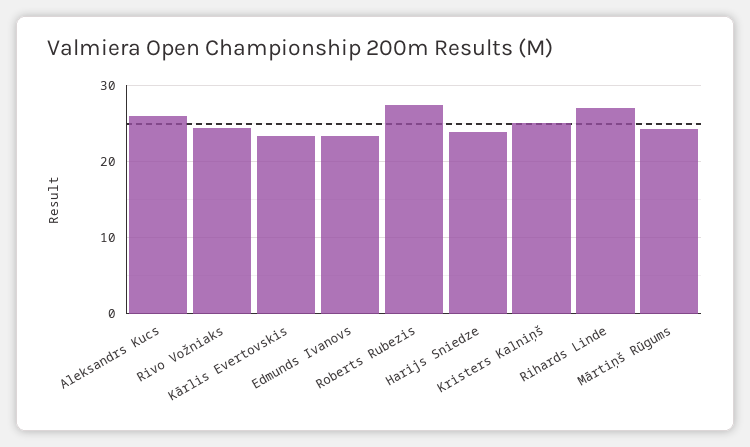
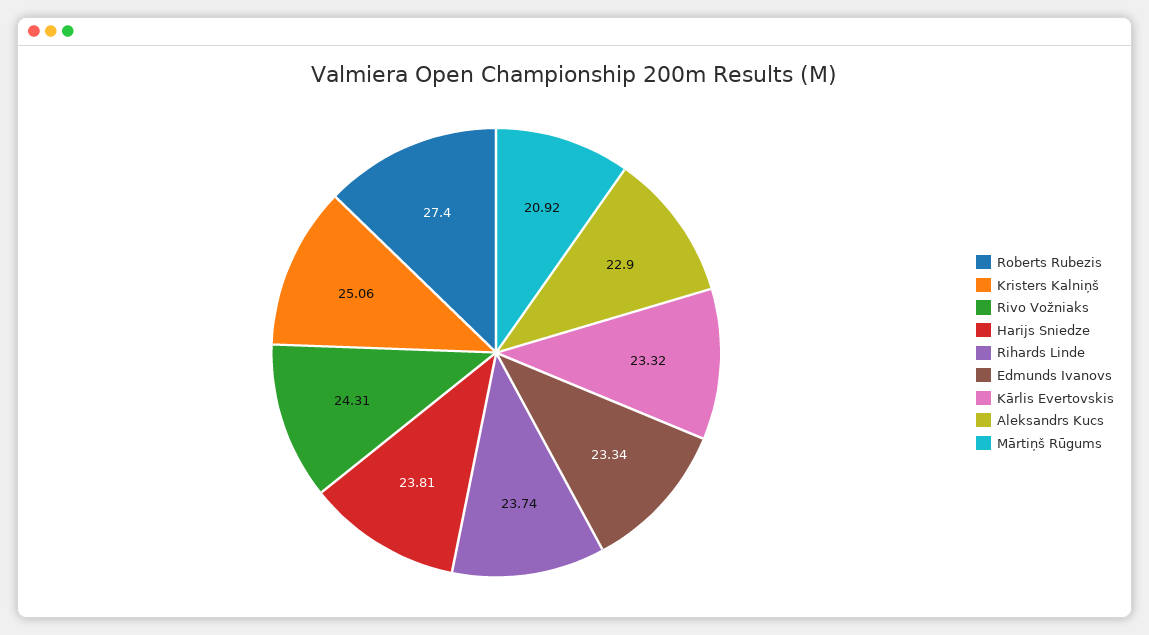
Aleksandrs Kucs: 26 -> 22.9
Rihards Linde: 27 -> 23.74
Mārtiņš Rūgums: 24 -> 20.92

